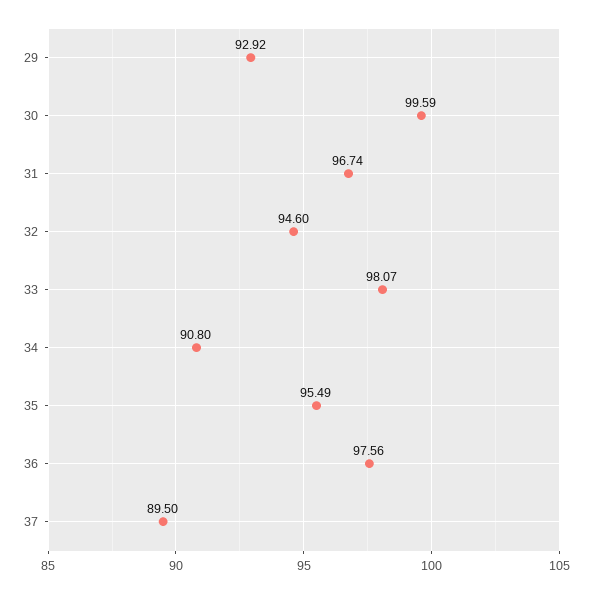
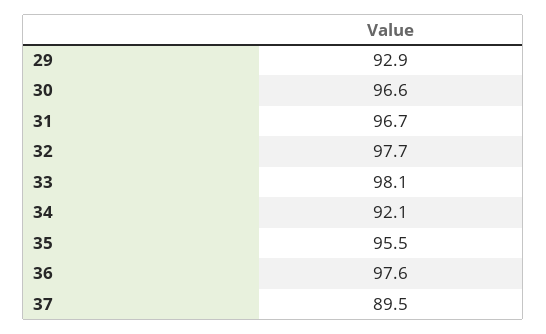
30: 99.59 -> 96.6
32: 94.6 -> 97.7
34: 90.8 -> 92.1

